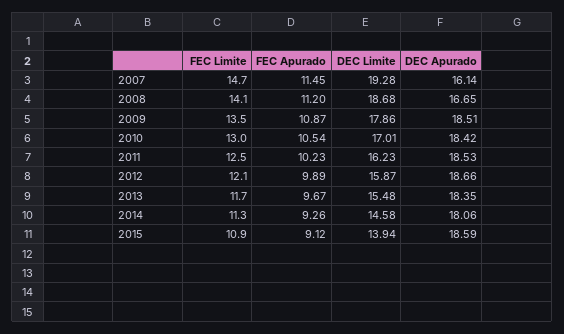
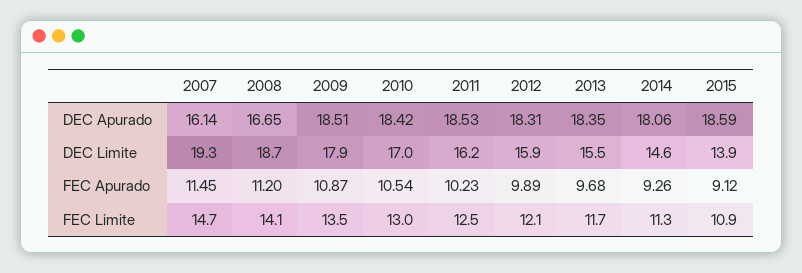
DEC Apurado, 2012: 18.66 -> 18.31
FEC Apurado, 2013: 9.67 -> 9.68

